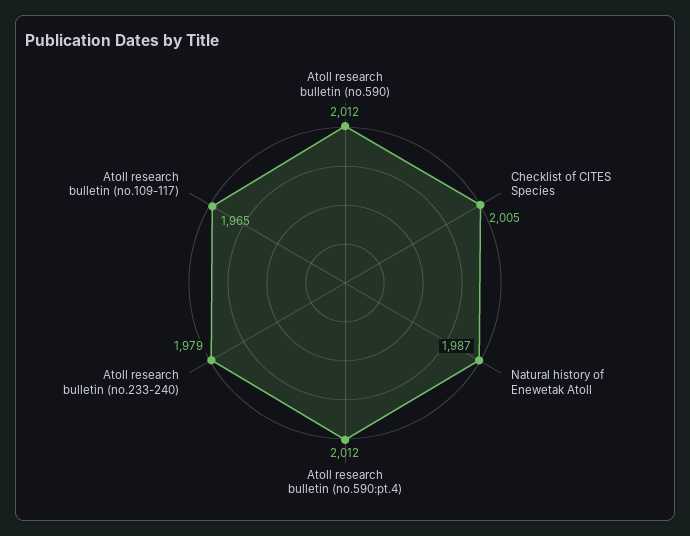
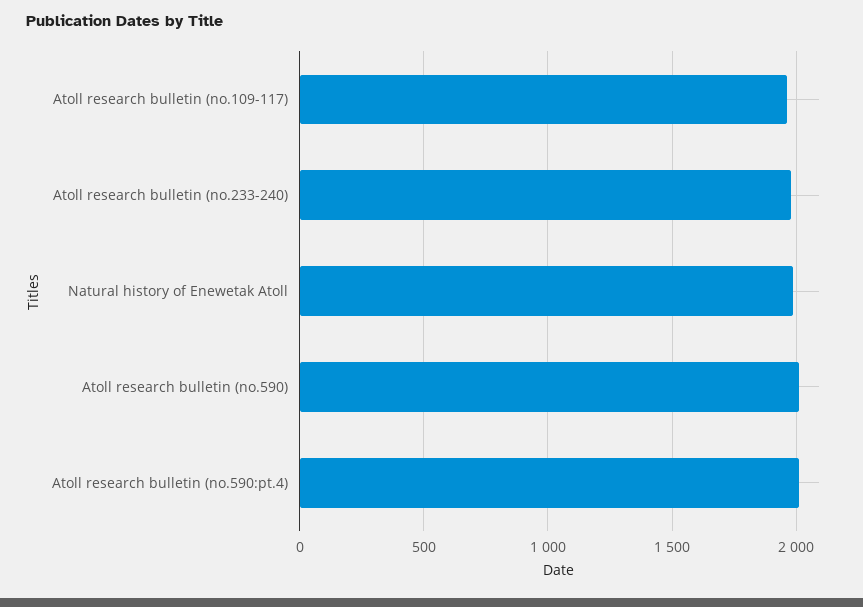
Checklist of CITES Species: 2005 -> none

